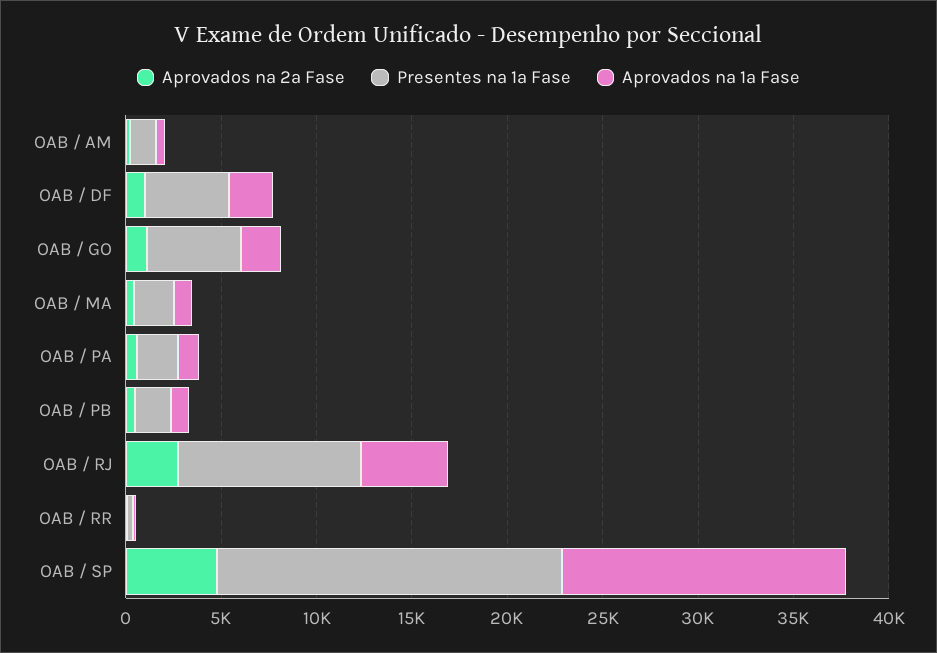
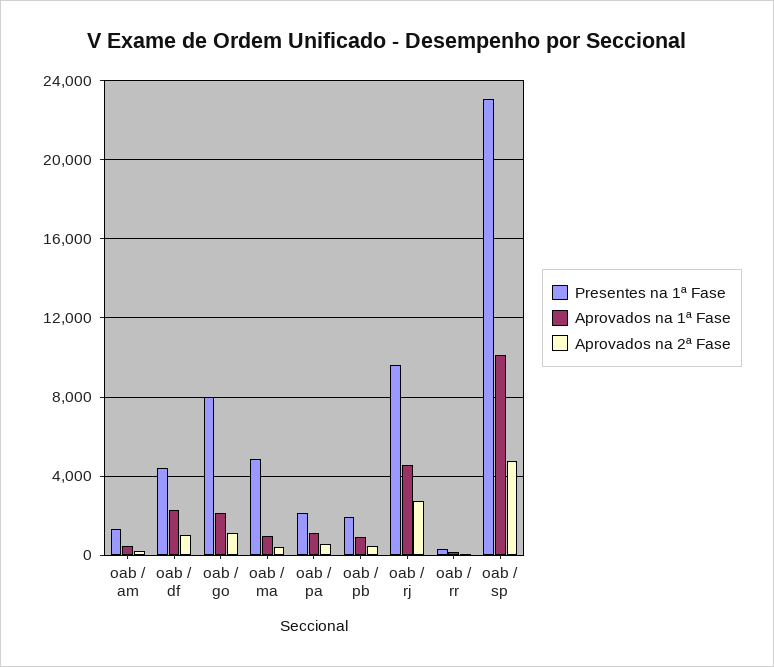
Presentes na 1ª Fase, OAB / GO: 5000 -> 8000
Presentes na 1ª Fase, OAB / MA: 2000 -> 5000
Presentes na 1ª Fase, OAB / SP: 18000 -> 23000
Aprovados na 1ª Fase, OAB / SP: 15000 -> 10000

